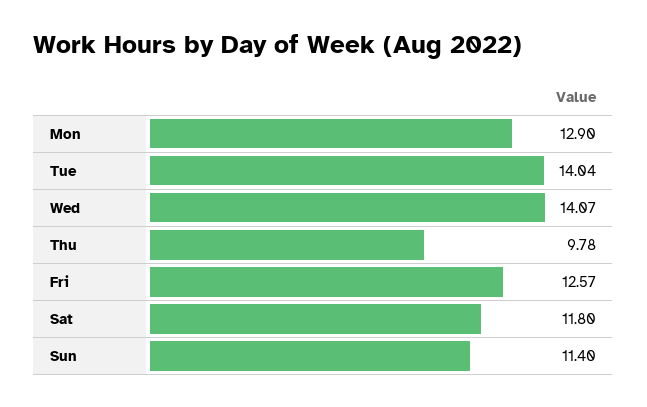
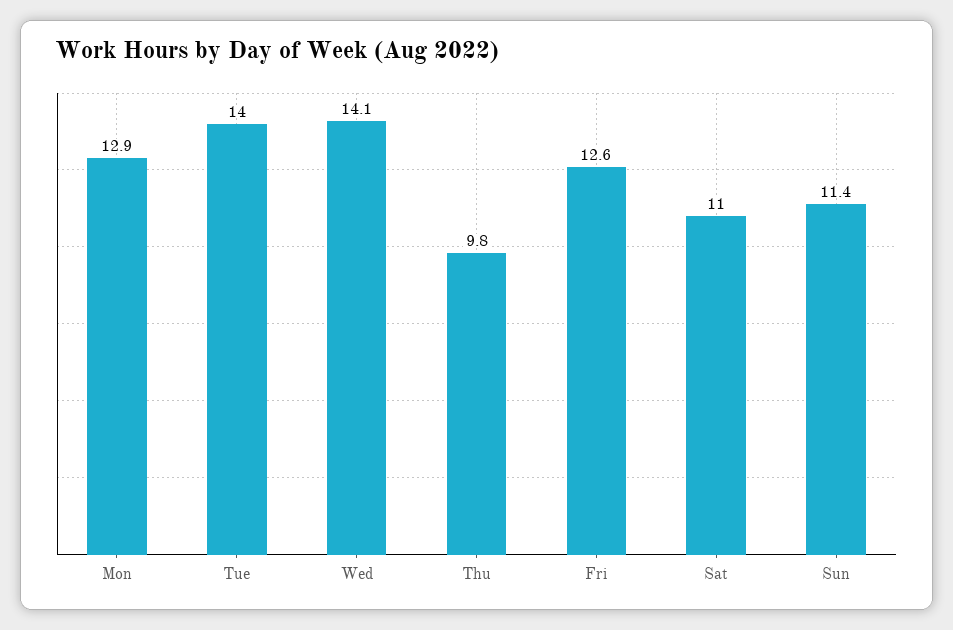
Sat: 11.8 -> 11

